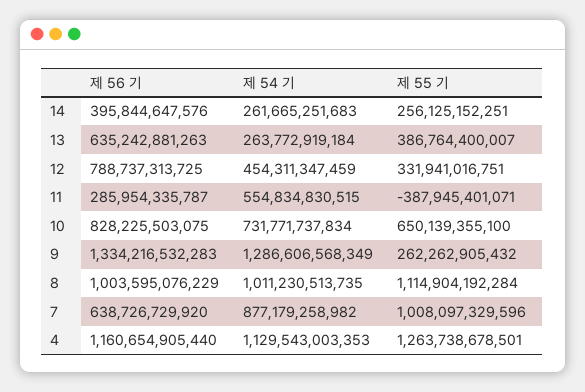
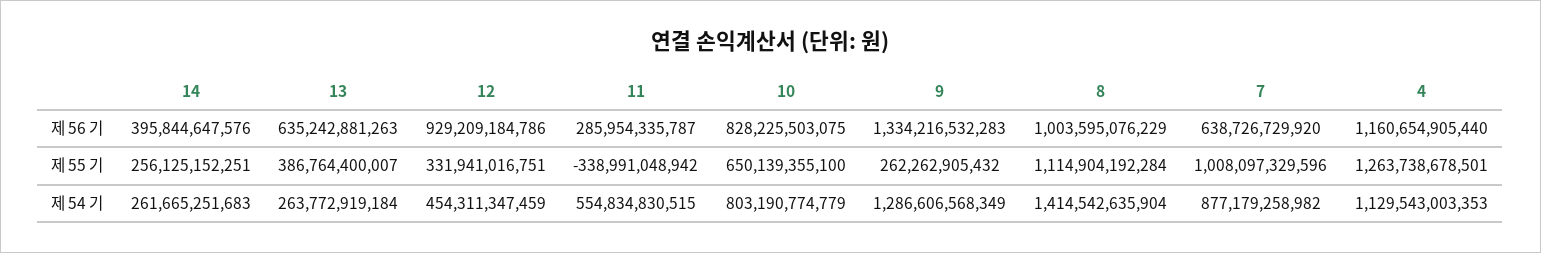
제 56 기, 12: 788737313725 -> 929209184786
제 55 기, 11: -387945401071 -> -338991048942
제 54 기, 10: 731771737834 -> 803190774779
제 54 기, 8: 1011230513735 -> 1414542635904

